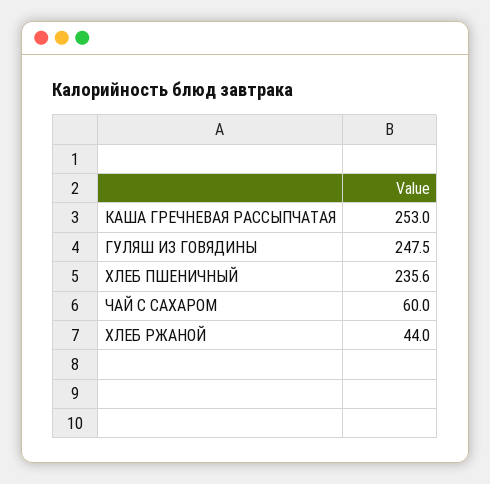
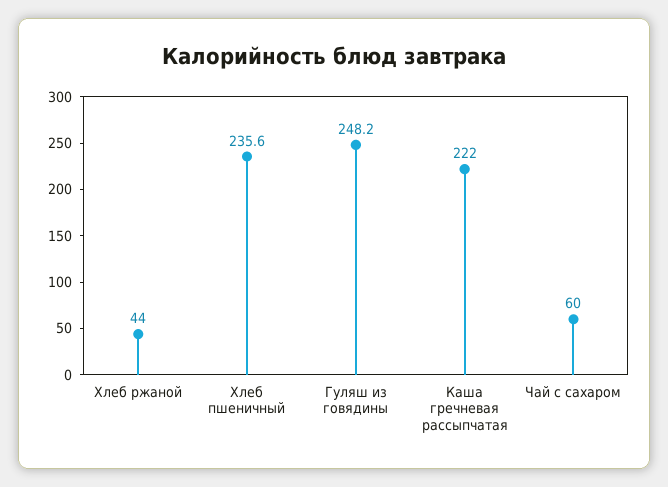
КАША ГРЕЧНЕВАЯ РАССЫПЧАТАЯ: 253 -> 222
ГУЛЯШ ИЗ ГОВЯДИНЫ: 247.5 -> 248.2

